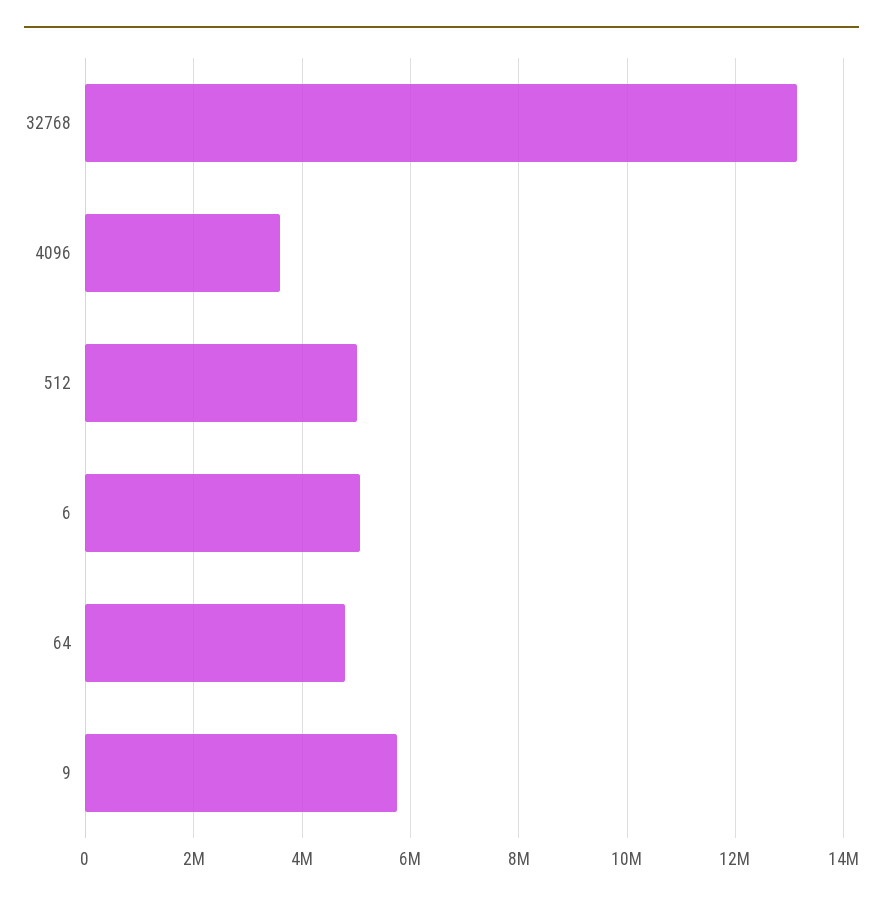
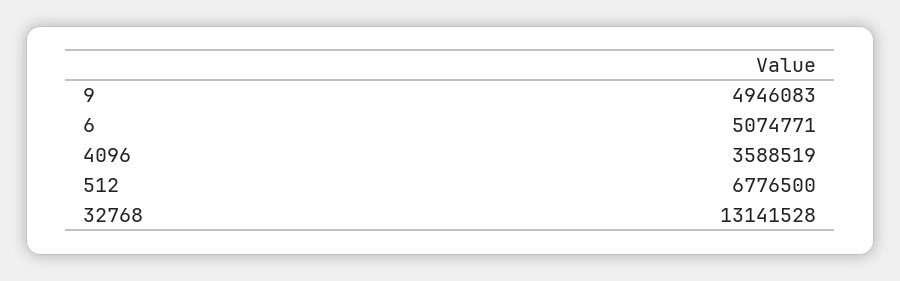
512: 5000000 -> 6776500
64: 4800000 -> none
9: 5800000 -> 4946083

